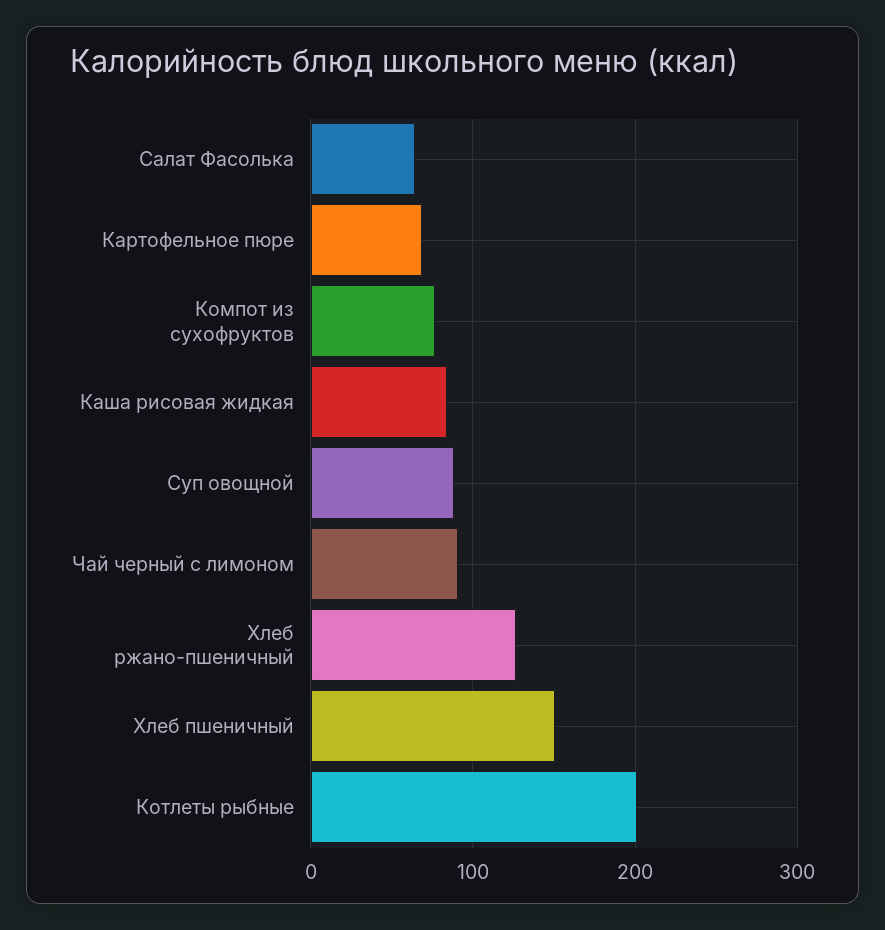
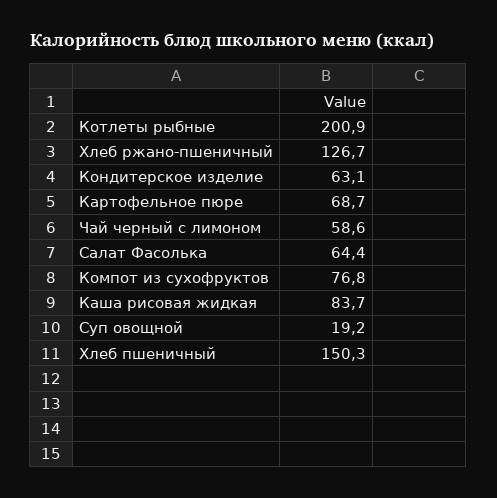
Суп овощной: 90 -> 19.2
Чай черный с лимоном: 90 -> 58.6
Кондитерское изделие: none -> 63.1

